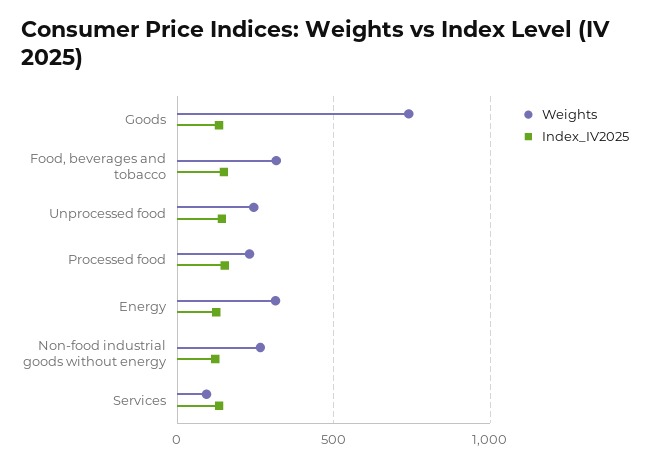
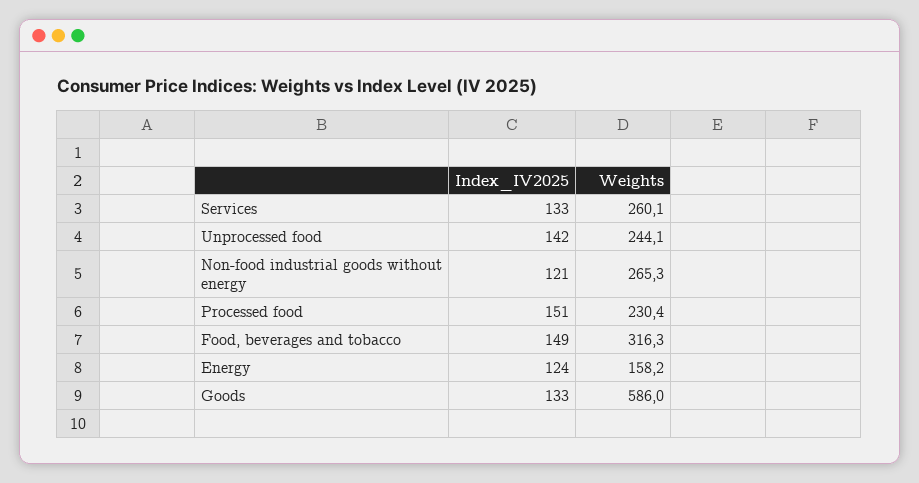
Weights, Goods: 750 -> 586
Weights, Energy: 300 -> 158.2
Weights, Services: 100 -> 260.1

